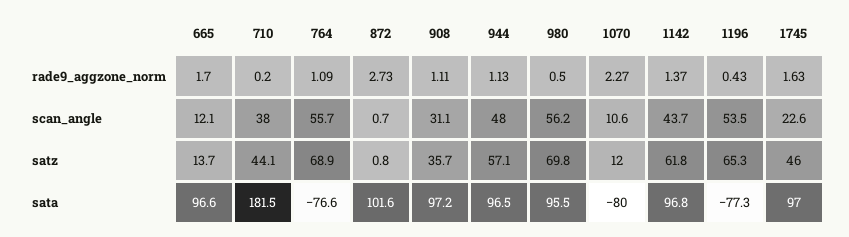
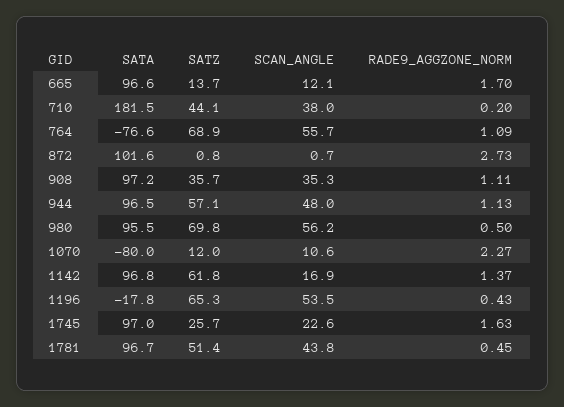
908, scan_angle: 31.1 -> 35.3
1142, scan_angle: 43.7 -> 16.9
1745, satz: 46 -> 25.7
1196, sata: -77.3 -> -17.8
1781, sata: none -> 96.7
1781, satz: none -> 51.4
1781, scan_angle: none -> 43.8
1781, rade9_aggzone_norm: none -> 0.45

